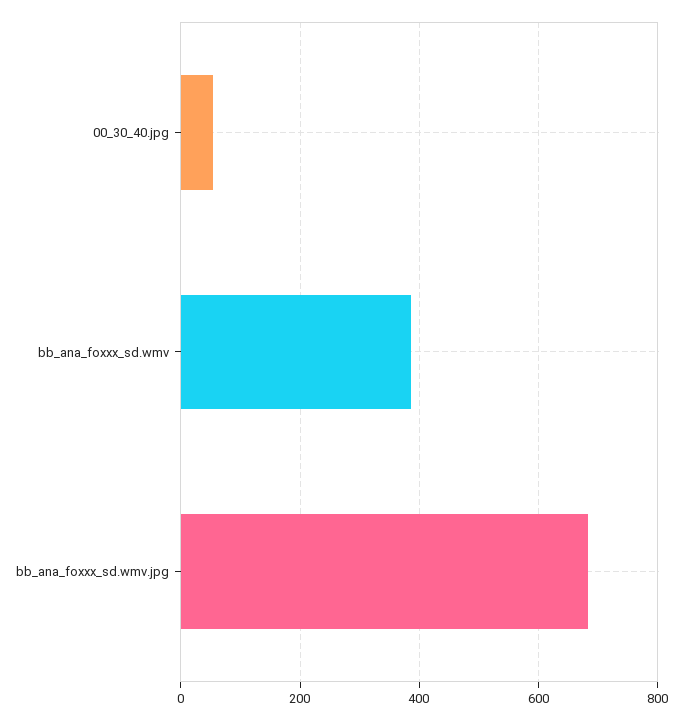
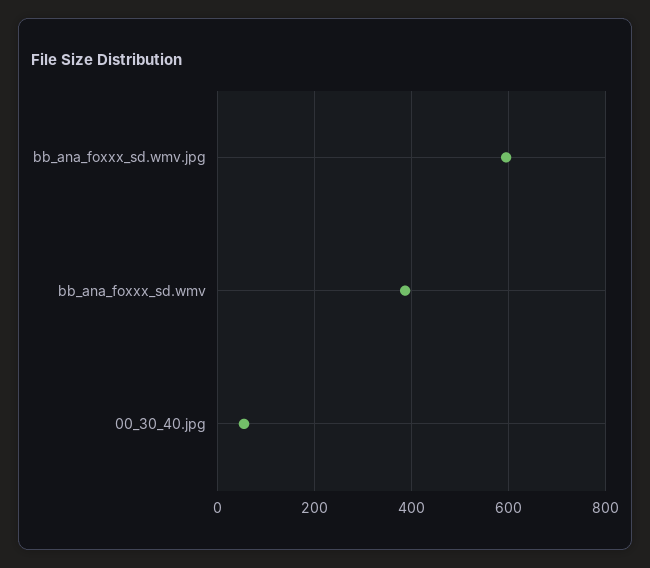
bb_ana_foxxx_sd.wmv.jpg: 680 -> 600

